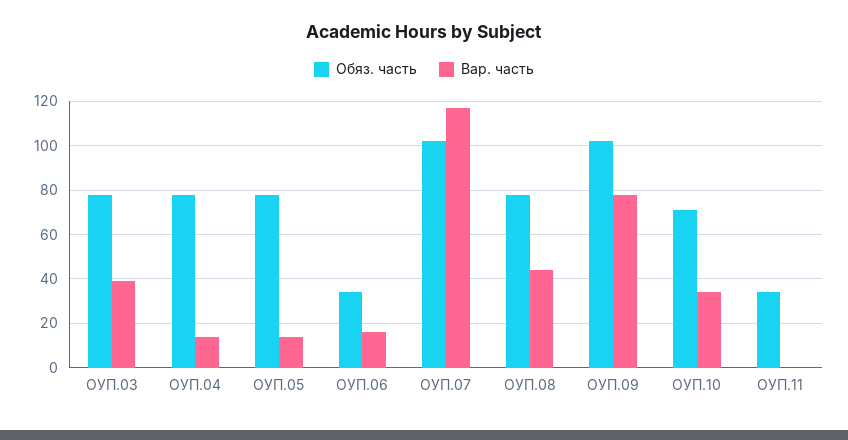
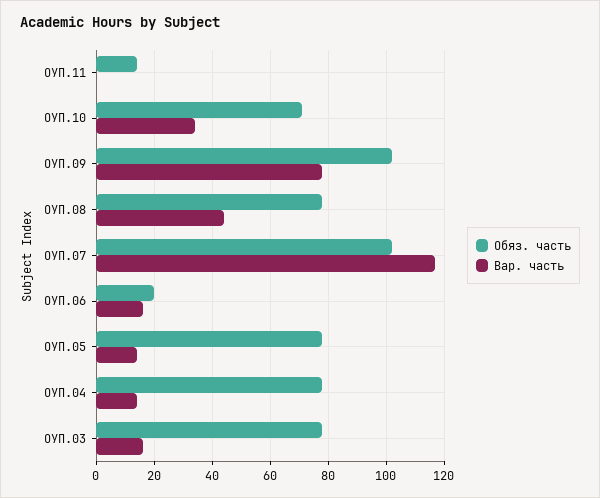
Вар. часть, ОУП.03: 40 -> 15
Обяз. часть, ОУП.06: 35 -> 20
Обяз. часть, ОУП.11: 35 -> 15

